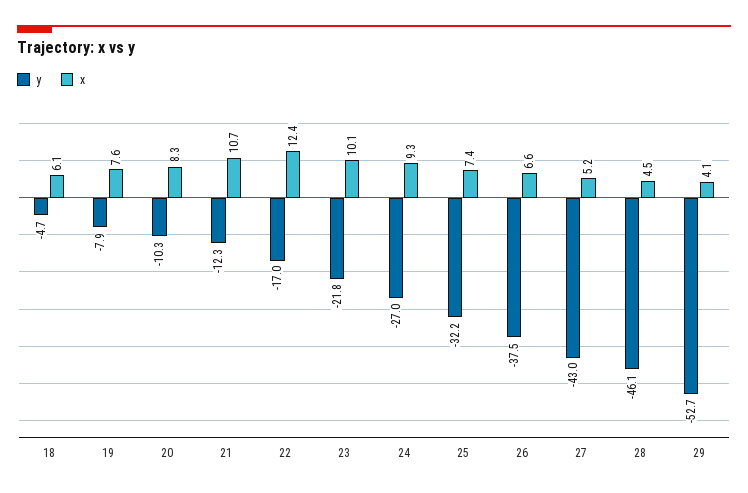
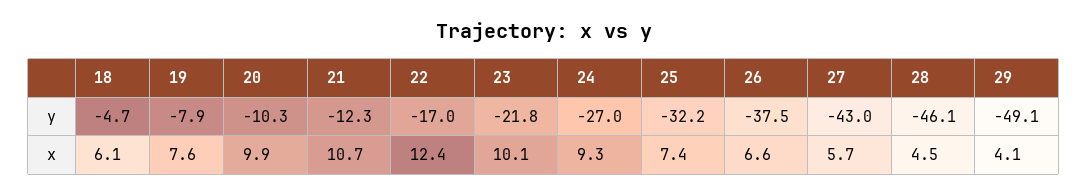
x, 20: 8.3 -> 9.9
x, 27: 5.2 -> 5.7
y, 29: -52.7 -> -49.1

